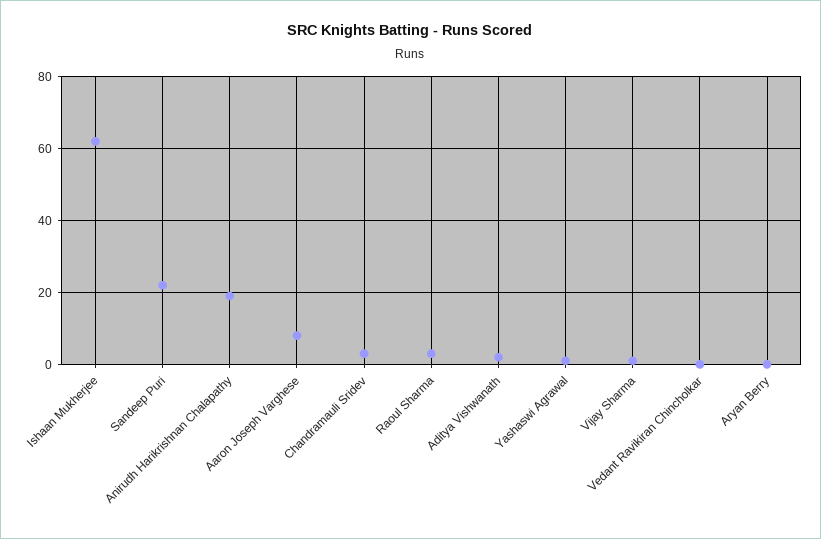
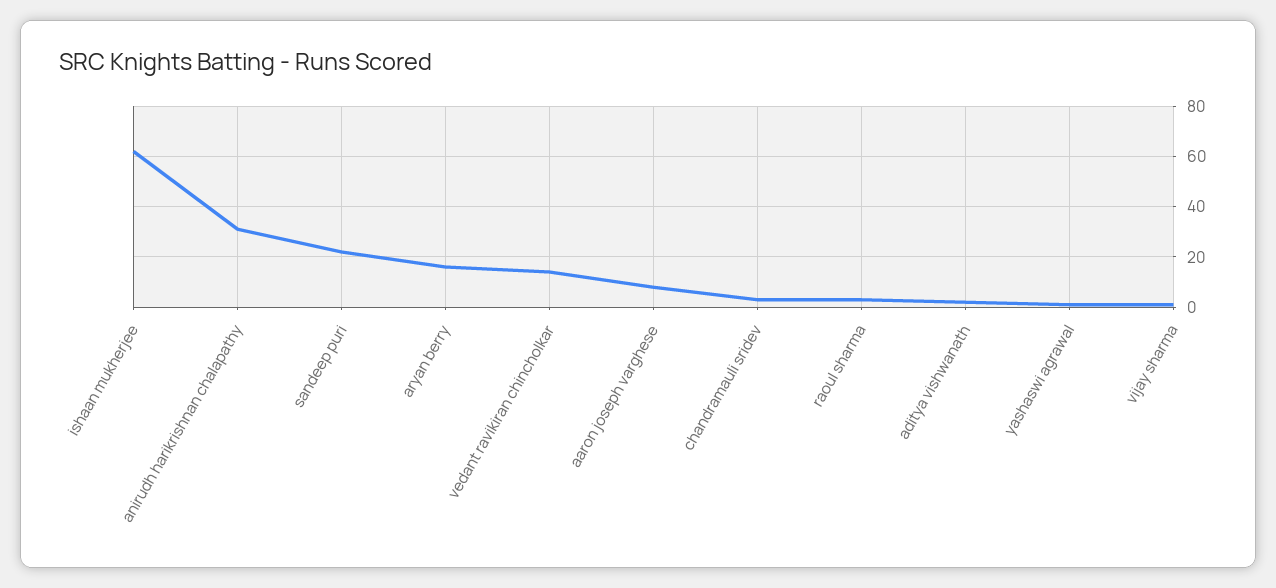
Anirudh Harikrishnan Chalapathy: 20 -> 30
Vedant Ravikiran Chincholkar: 0 -> 15
Aryan Berry: 0 -> 15

